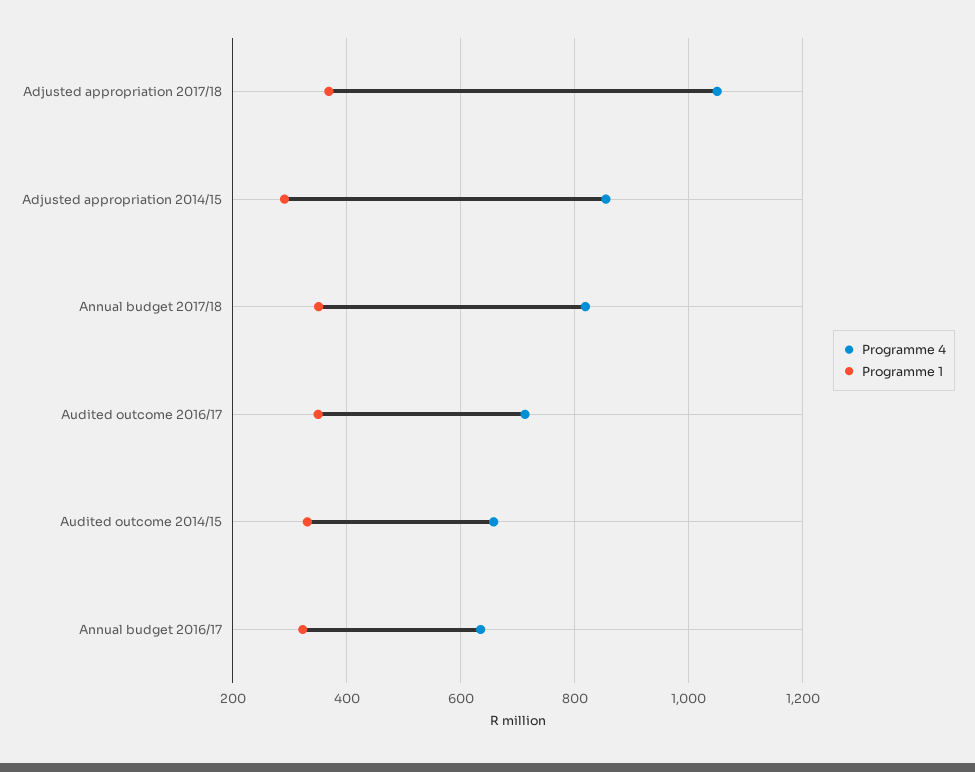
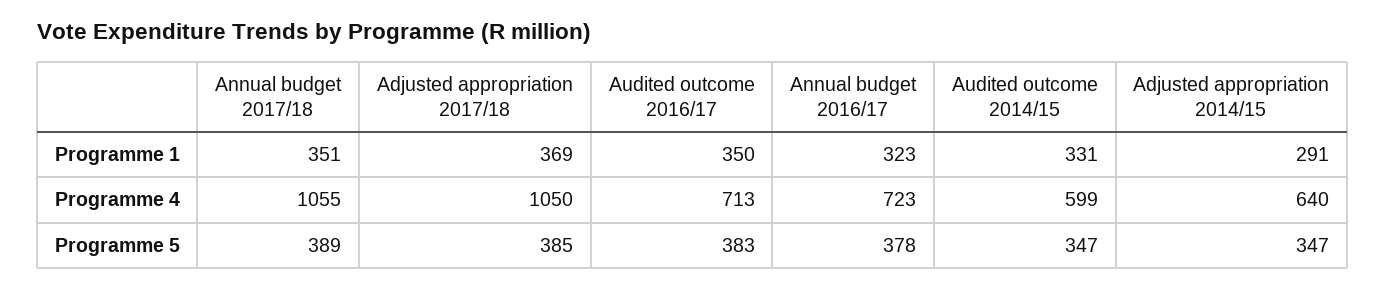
Programme 4, Adjusted appropriation 2014/15: 860 -> 640
Programme 4, Annual budget 2017/18: 820 -> 1055
Programme 4, Audited outcome 2014/15: 660 -> 599
Programme 4, Annual budget 2016/17: 640 -> 723
Programme 5, Annual budget 2017/18: none -> 389
Programme 5, Adjusted appropriation 2017/18: none -> 385
Programme 5, Audited outcome 2016/17: none -> 383
Programme 5, Annual budget 2016/17: none -> 378
Programme 5, Audited outcome 2014/15: none -> 347
Programme 5, Adjusted appropriation 2014/15: none -> 347

